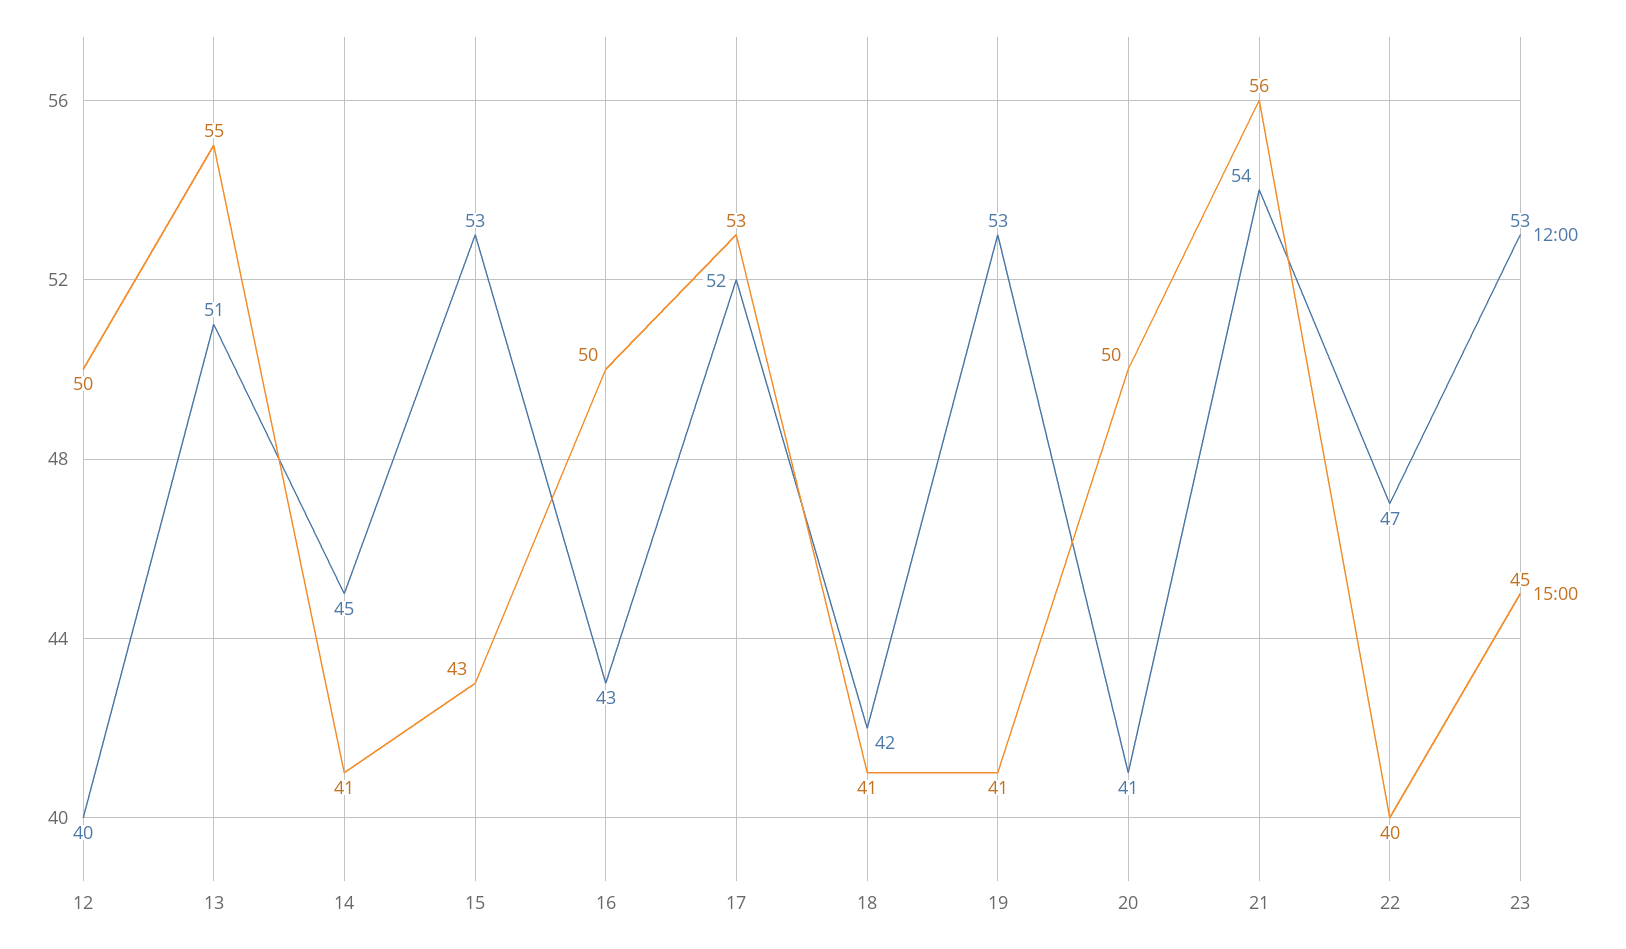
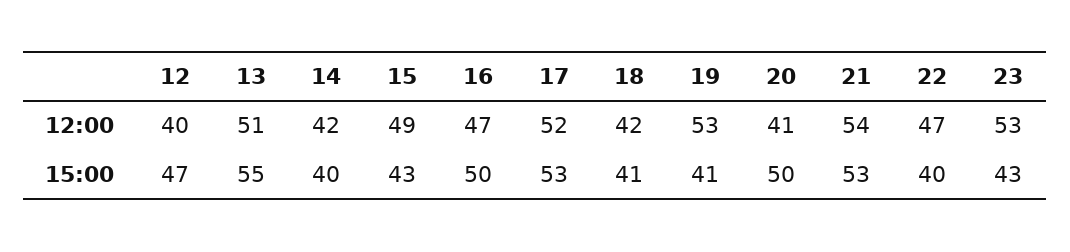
15:00, 12: 50 -> 47
12:00, 14: 45 -> 42
15:00, 14: 41 -> 40
12:00, 15: 53 -> 49
12:00, 16: 43 -> 47
15:00, 21: 56 -> 53
15:00, 23: 45 -> 43

